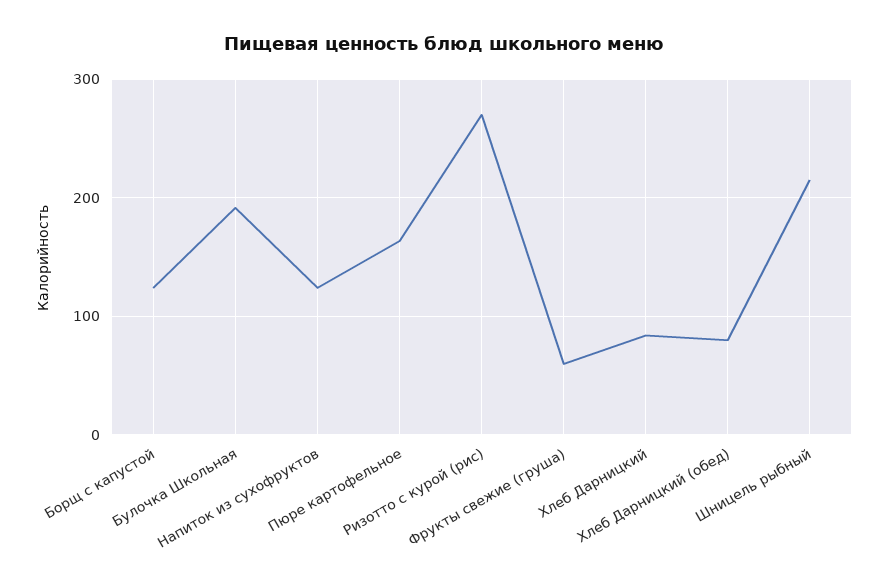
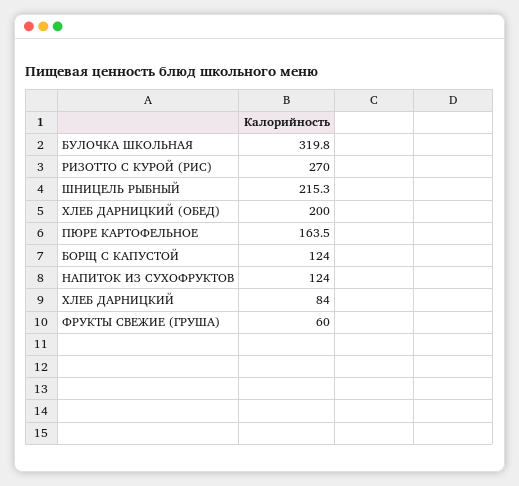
Булочка Школьная: 190 -> 319.8
Хлеб Дарницкий (обед): 80 -> 200

